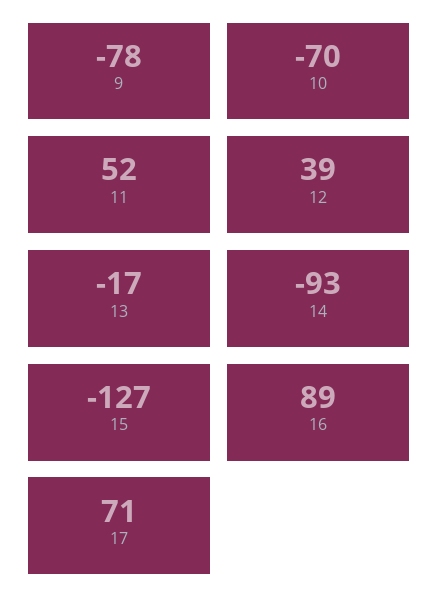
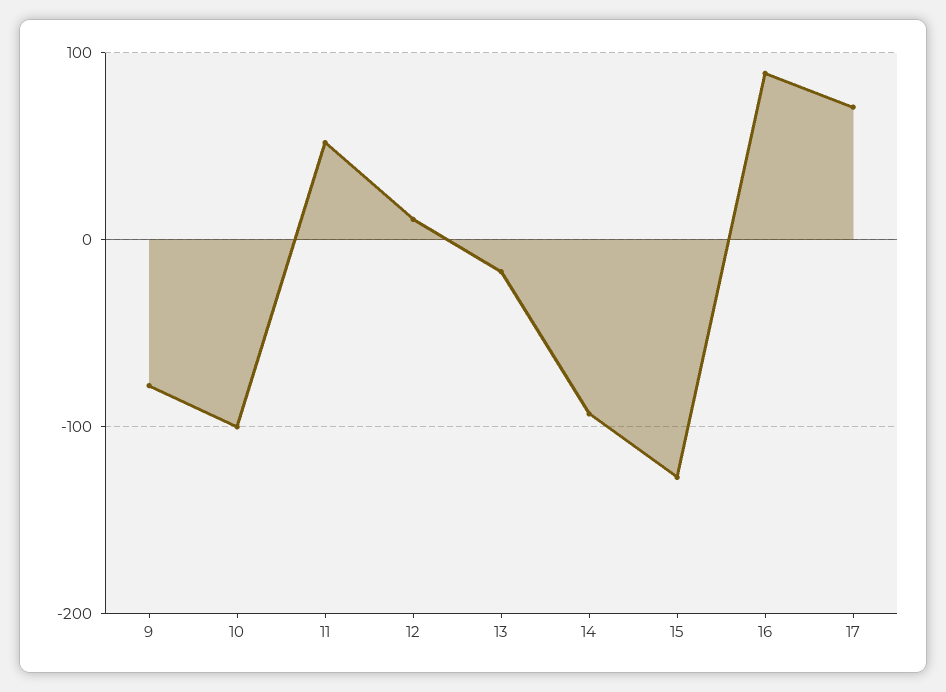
10: -70 -> -100
12: 39 -> 10

